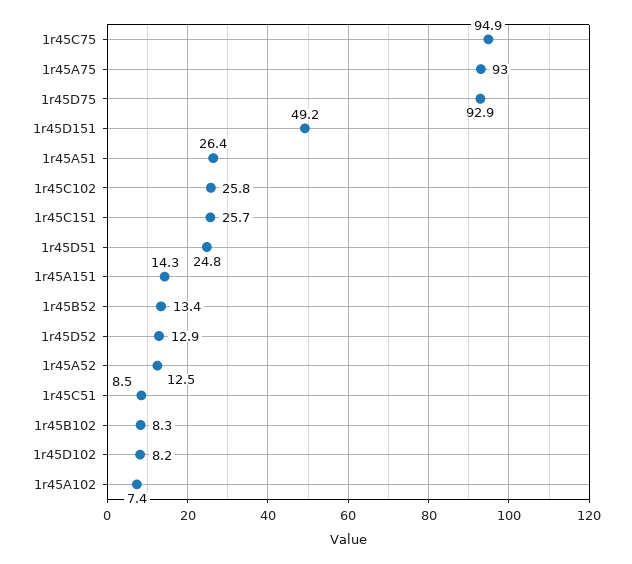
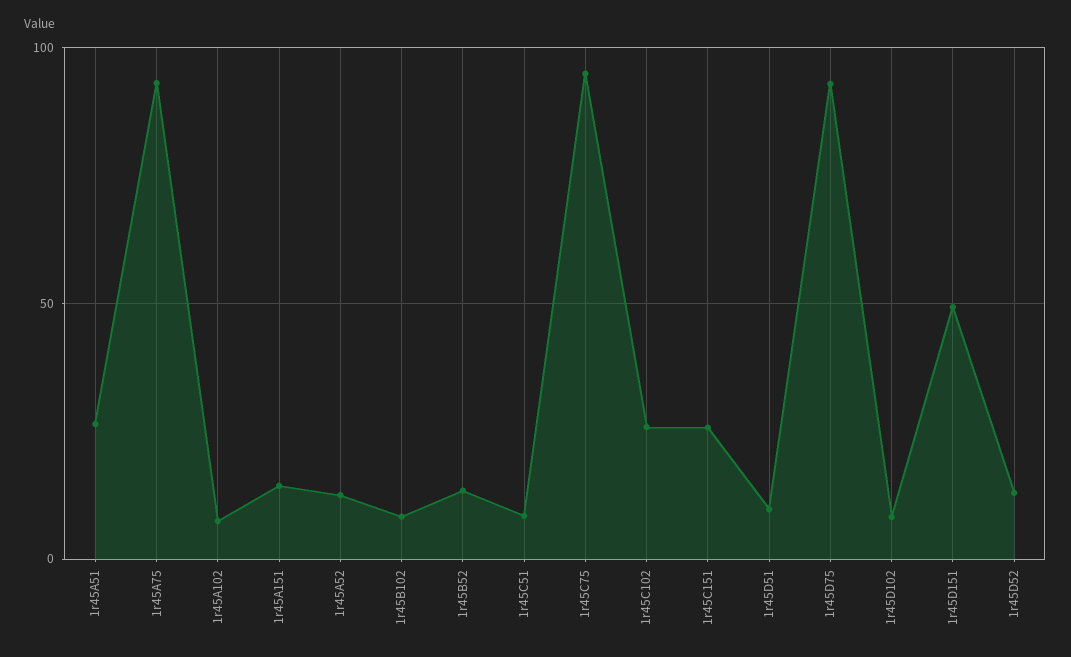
1r45D51: 24.8 -> 10

